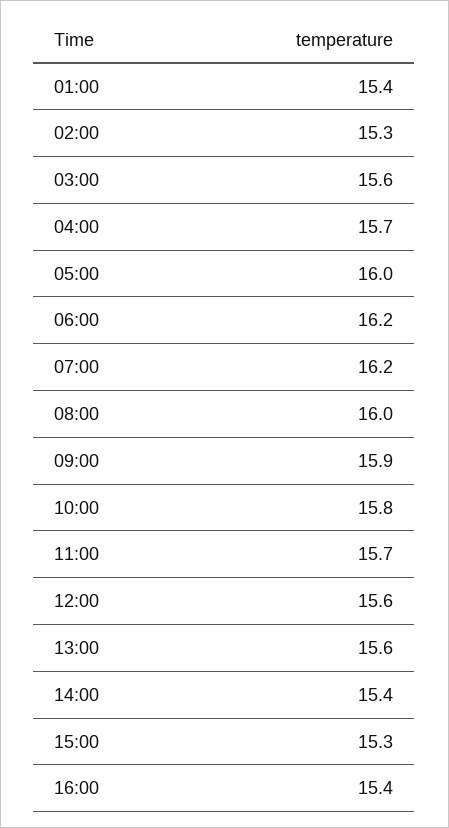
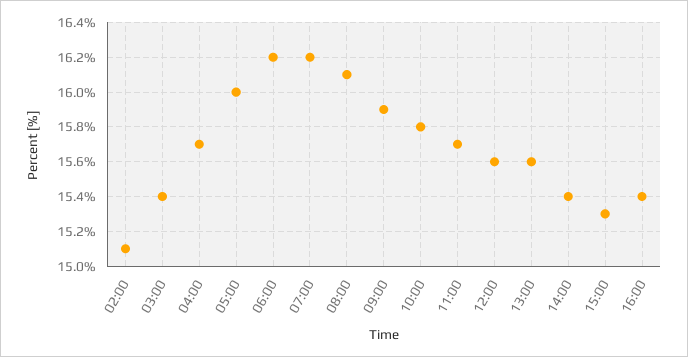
01:00: 15.4 -> none
02:00: 15.3 -> 15.1
03:00: 15.6 -> 15.4
08:00: 16 -> 16.1

